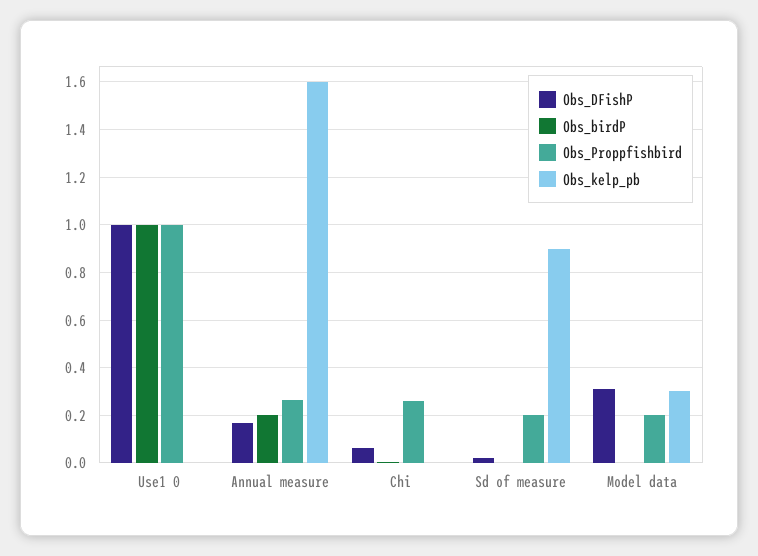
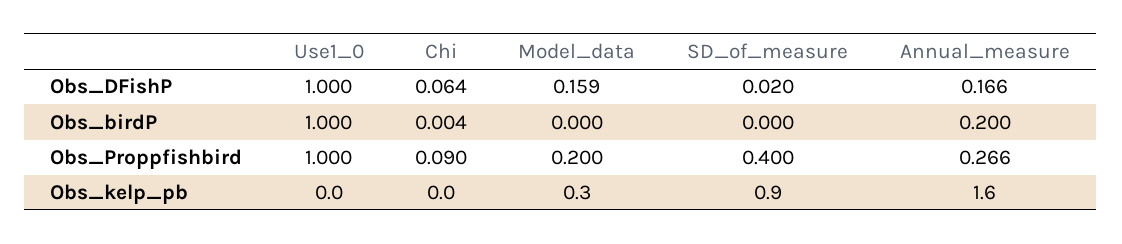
Obs_Proppfishbird, Chi: 0.25 -> 0.09
Obs_Proppfishbird, Sd of measure: 0.2 -> 0.4
Obs_DFishP, Model data: 0.3 -> 0.159

